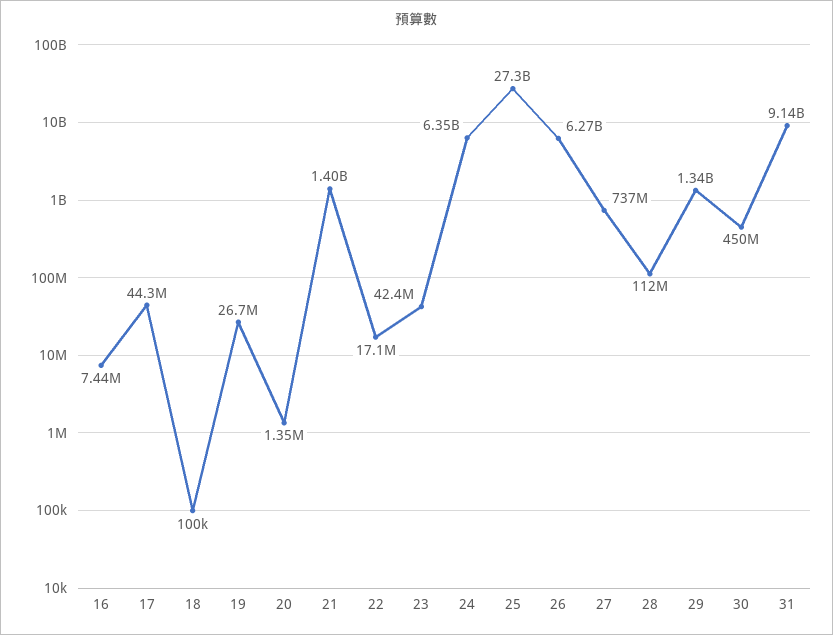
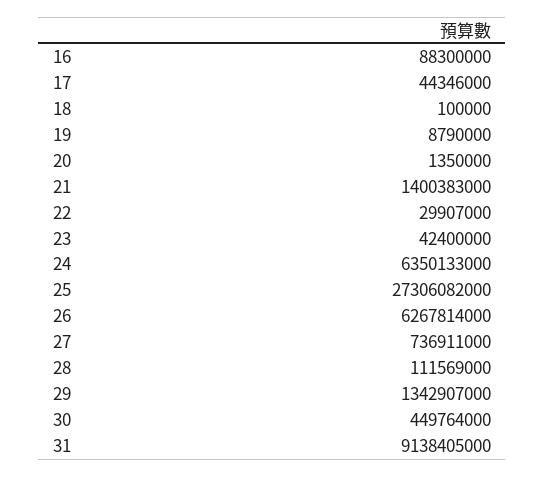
16: 7440000 -> 88300000
19: 26700000 -> 8790000
22: 17100000 -> 29907000

